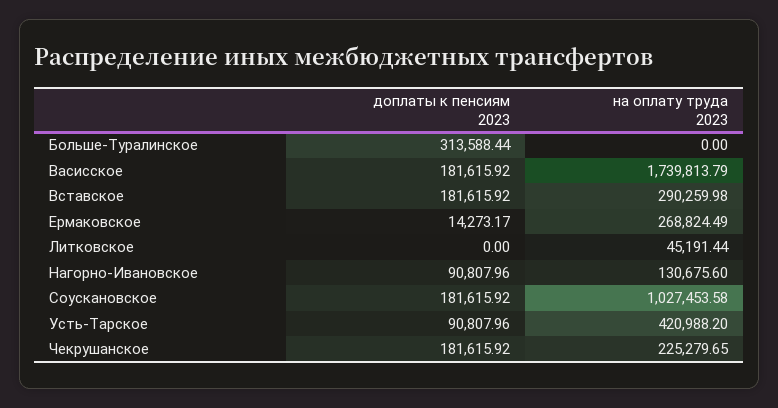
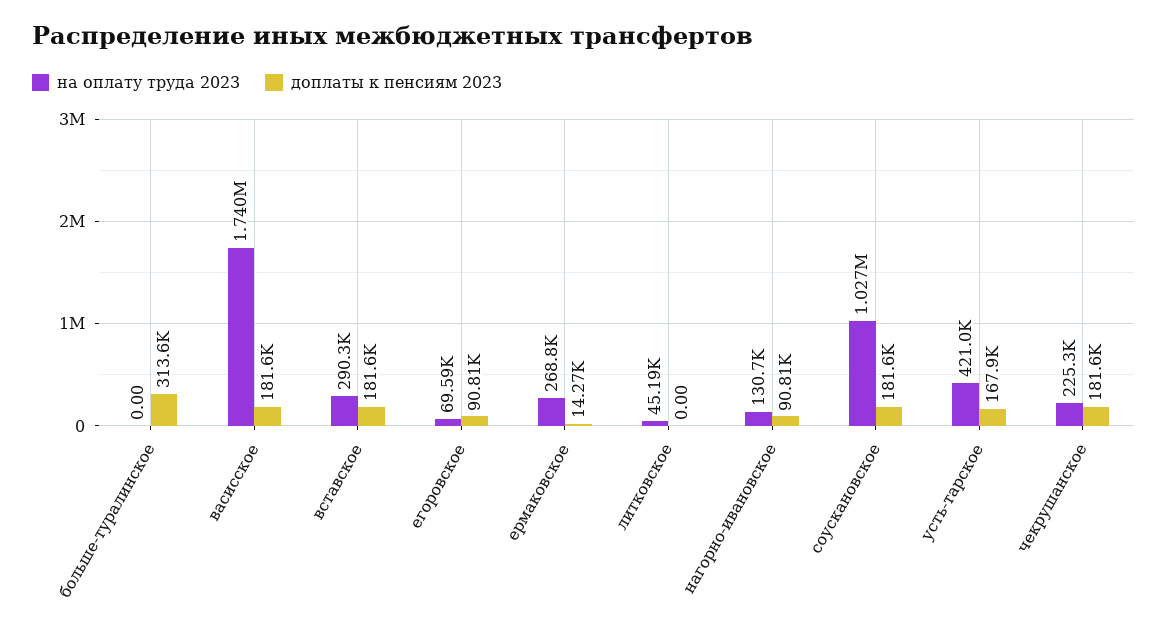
доплаты к пенсиям 2023, Усть-Тарское: 90807.96 -> 167900
на оплату труда 2023, егоровское: none -> 69590
доплаты к пенсиям 2023, егоровское: none -> 90810

